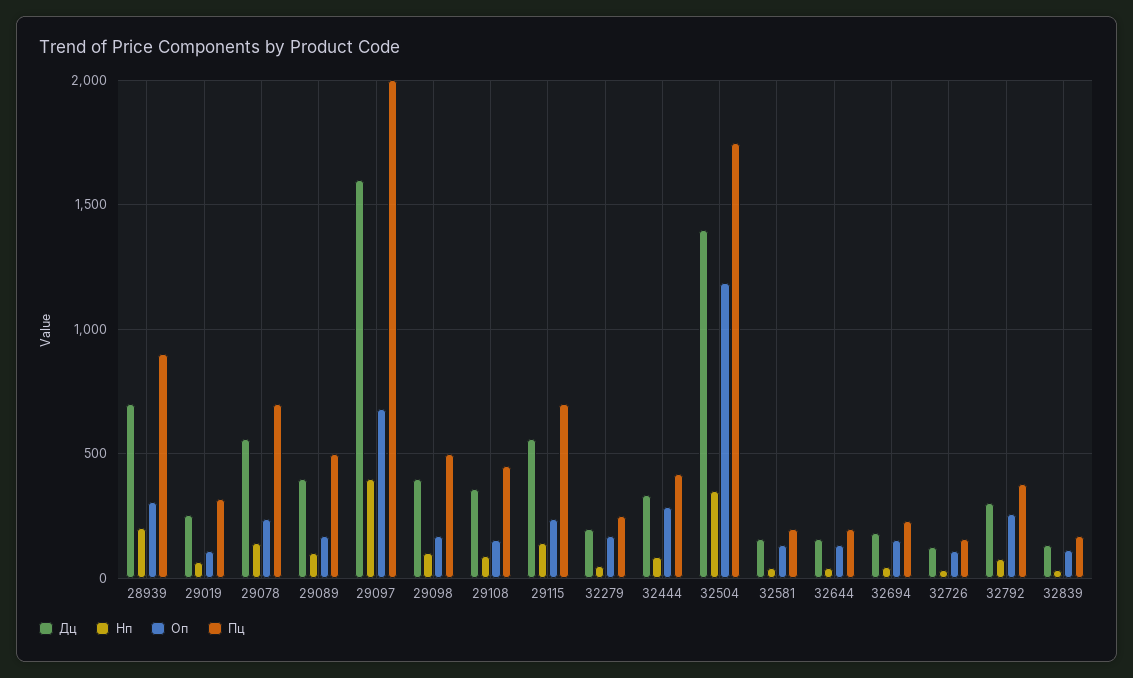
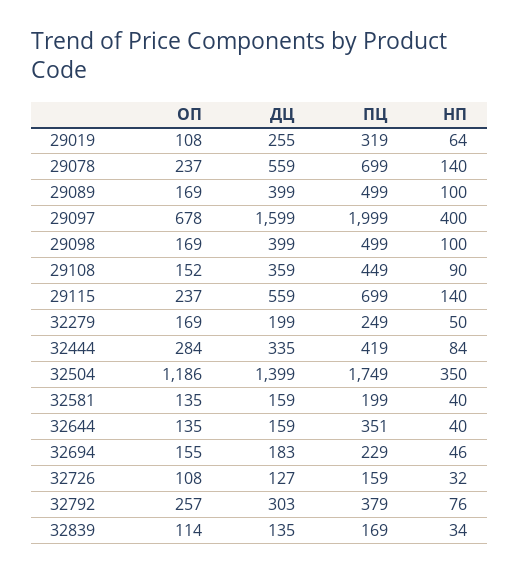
Дц, 28939: 700 -> none
Нп, 28939: 200 -> none
Оп, 28939: 300 -> none
Пц, 28939: 900 -> none
Пц, 32644: 200 -> 351

